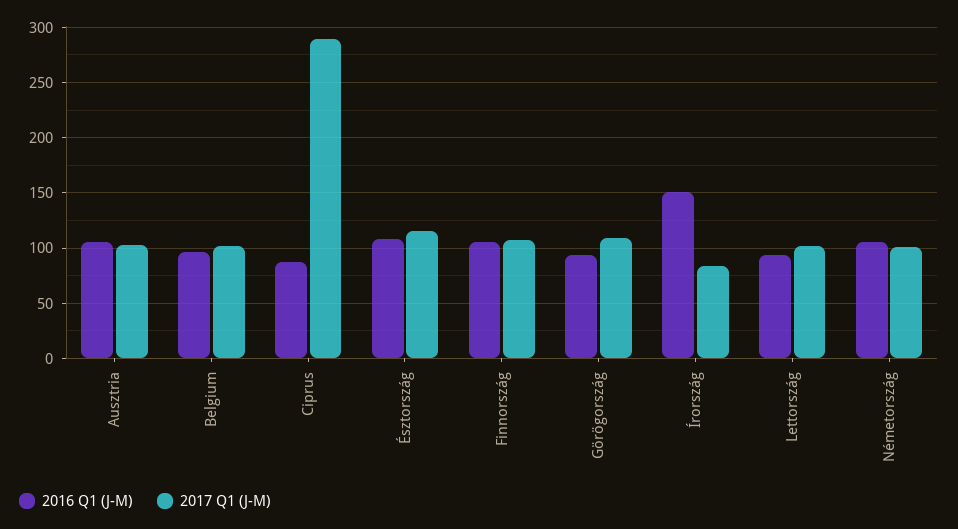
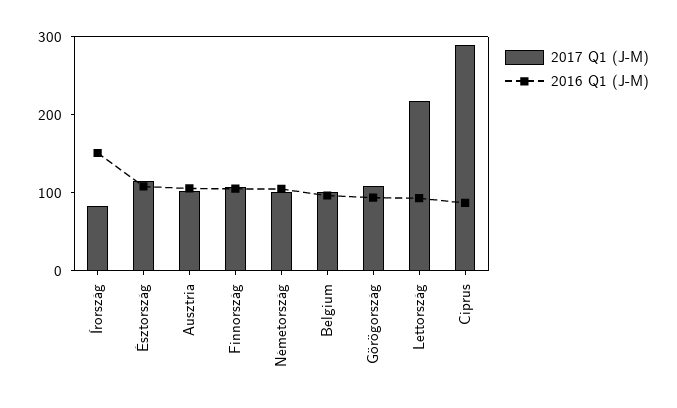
2017 Q1 (J-M), Lettország: 100 -> 220

